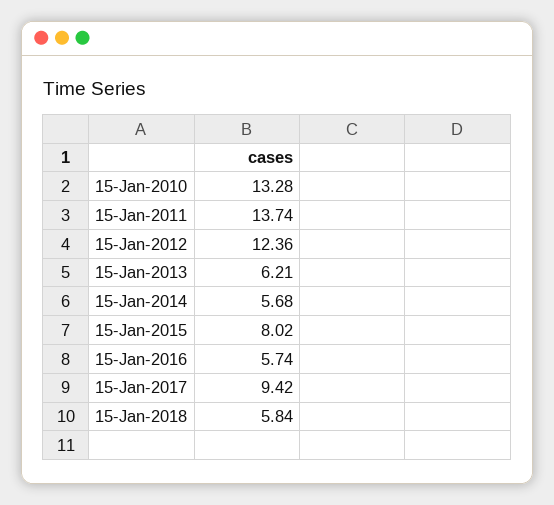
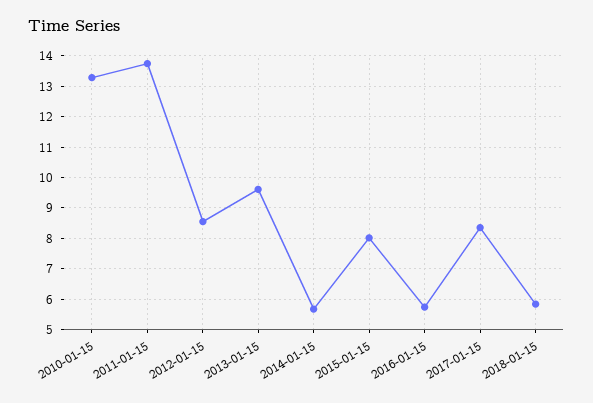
15-Jan-2012: 12.36 -> 8.6
15-Jan-2013: 6.21 -> 9.6
15-Jan-2017: 9.42 -> 8.4

